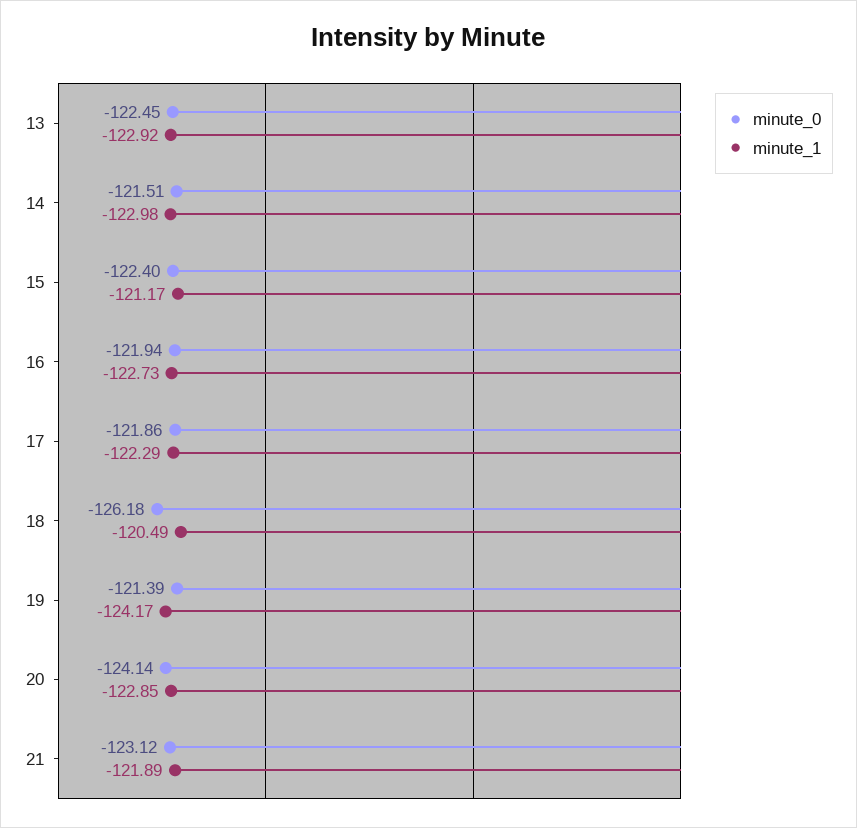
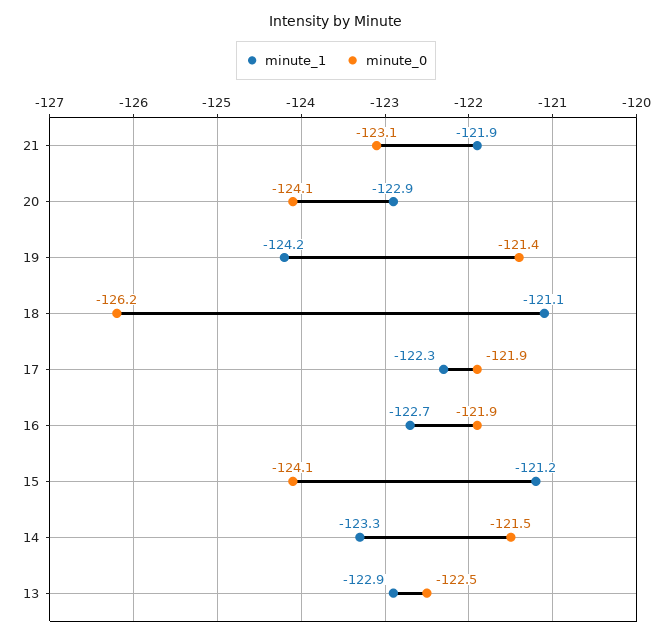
minute_1, 14: -122.98 -> -123.3
minute_0, 15: -122.4 -> -124.1
minute_1, 18: -120.49 -> -121.1

